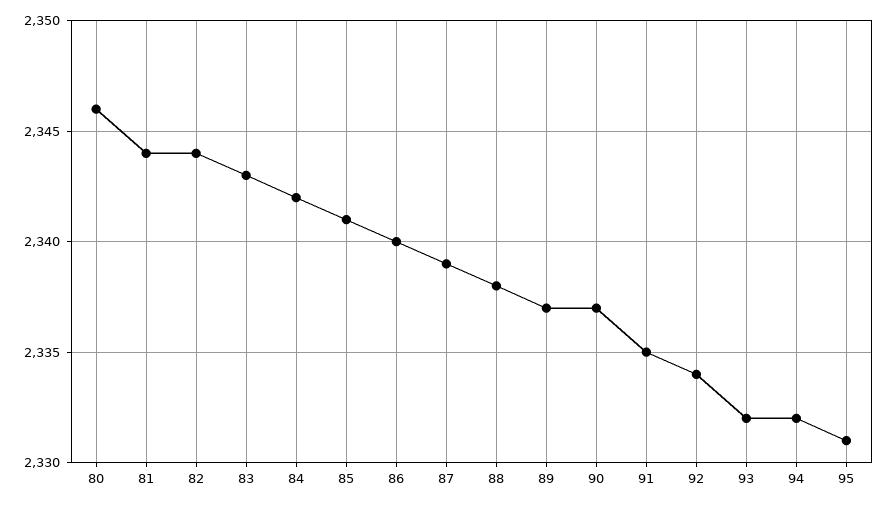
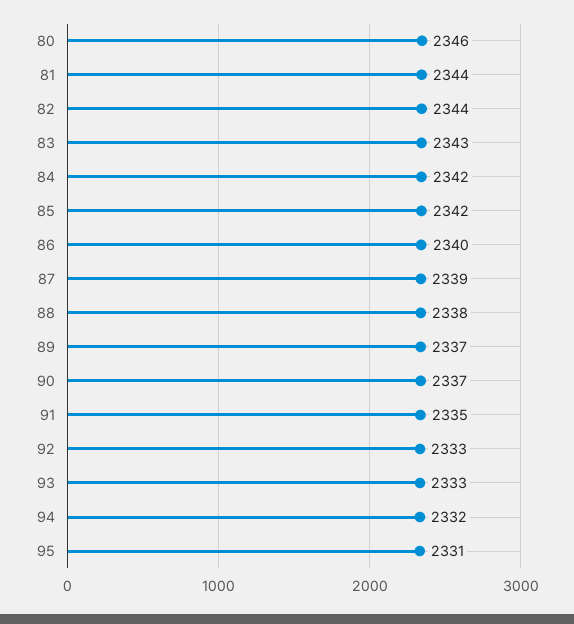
85: 2341 -> 2342
92: 2334 -> 2333
93: 2332 -> 2333

